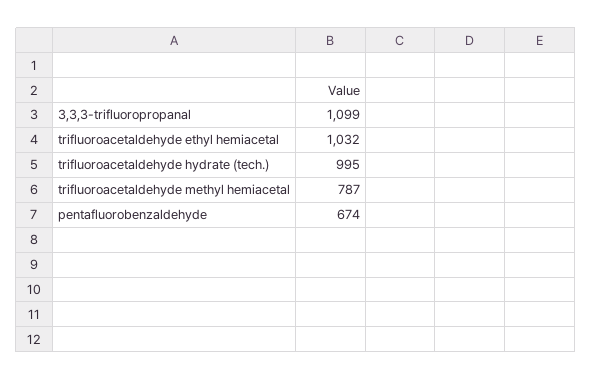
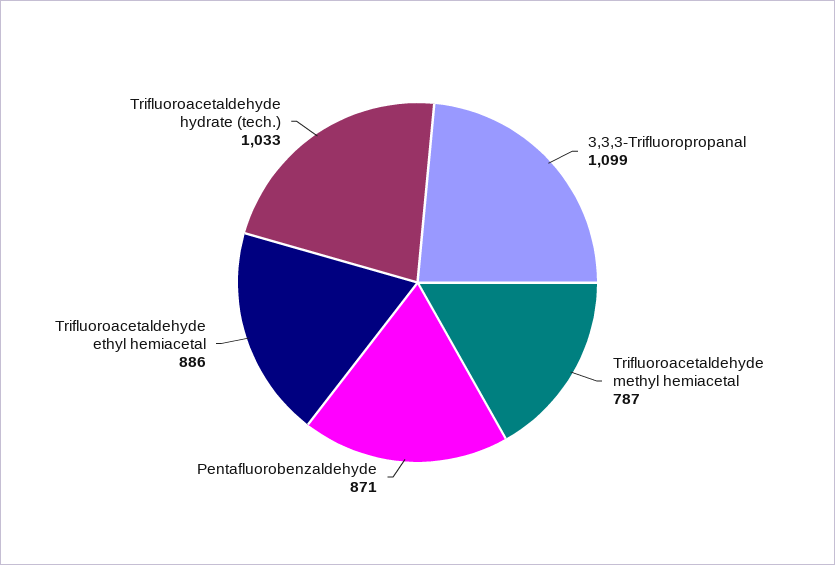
trifluoroacetaldehyde ethyl hemiacetal: 1032 -> 886
trifluoroacetaldehyde hydrate (tech.): 995 -> 1033
pentafluorobenzaldehyde: 674 -> 871

